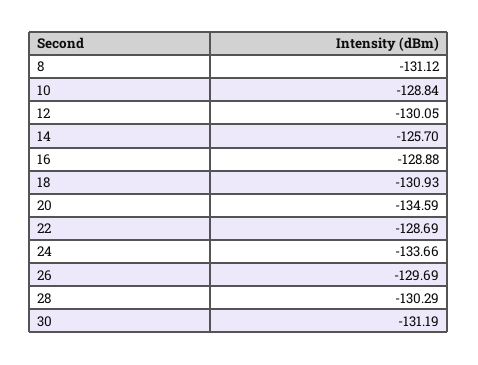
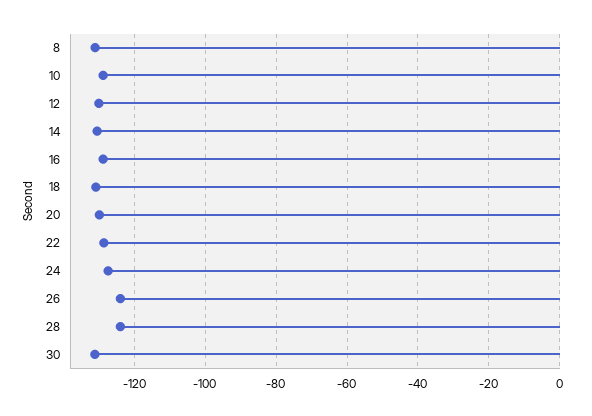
14: -125.7 -> -130
20: -134.59 -> -130
24: -133.66 -> -128
26: -129.69 -> -124
28: -130.29 -> -124

